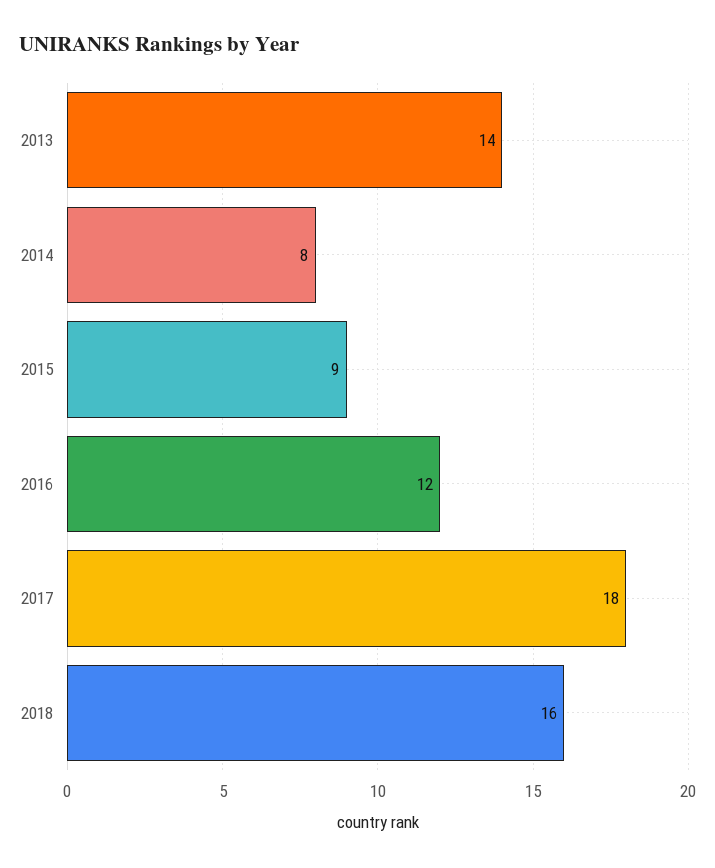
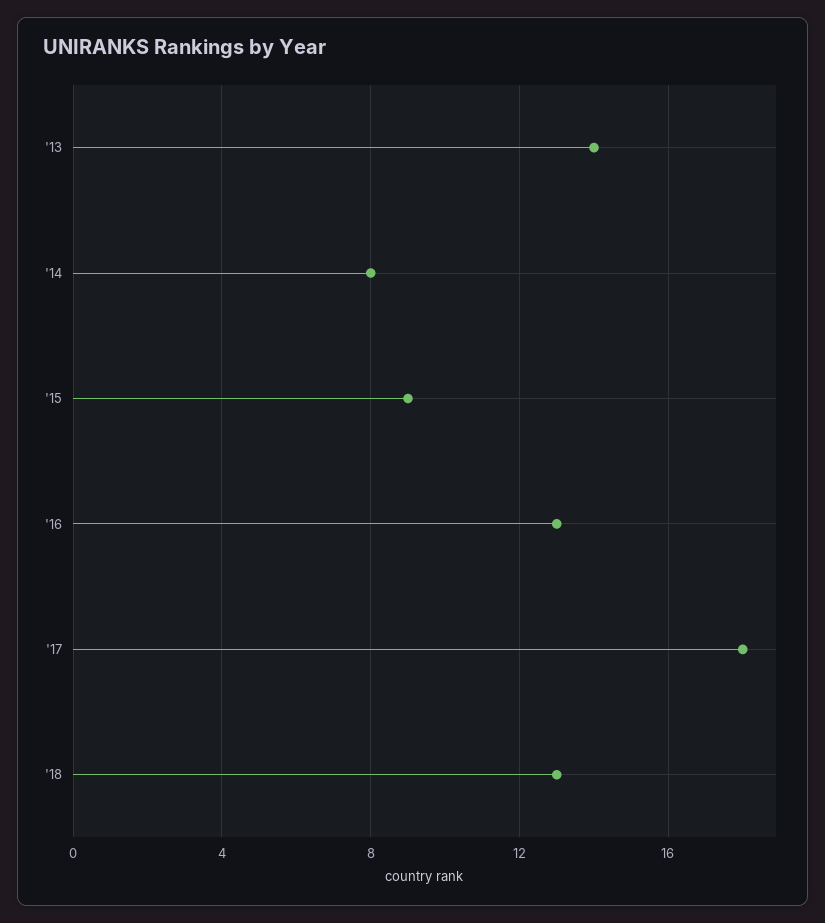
2016: 12 -> 13
2018: 16 -> 13

